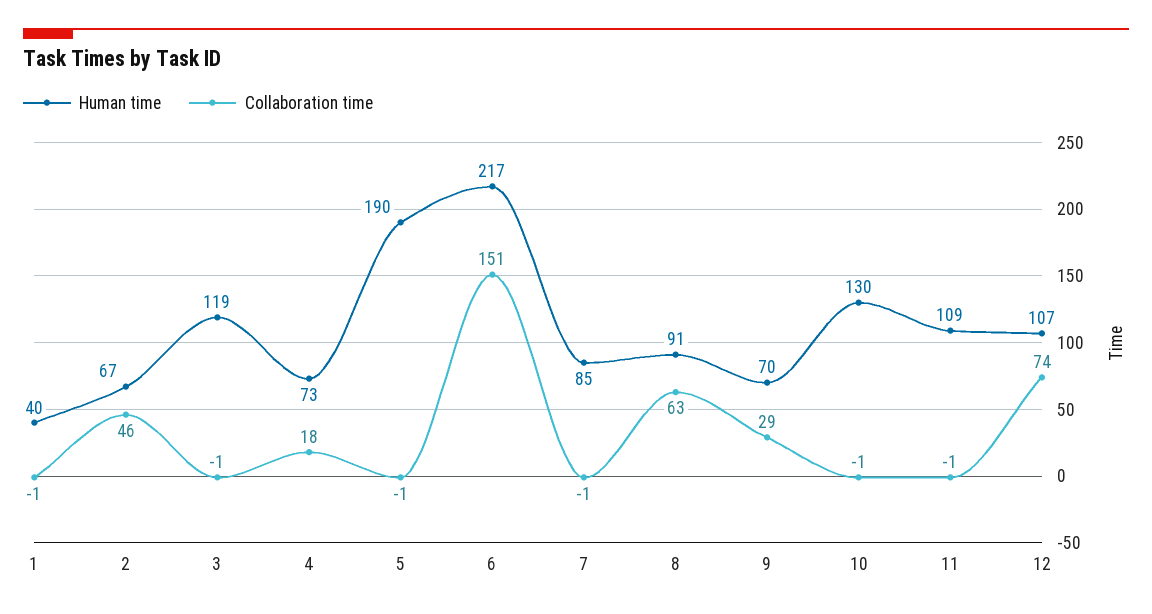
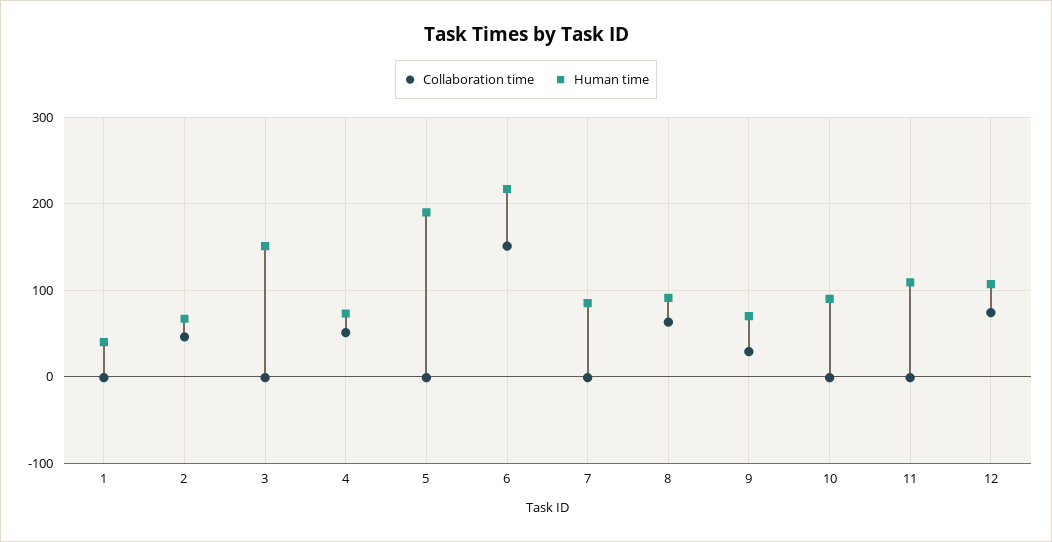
Human time, 3: 119 -> 150
Collaboration time, 4: 18 -> 50
Human time, 10: 130 -> 90

